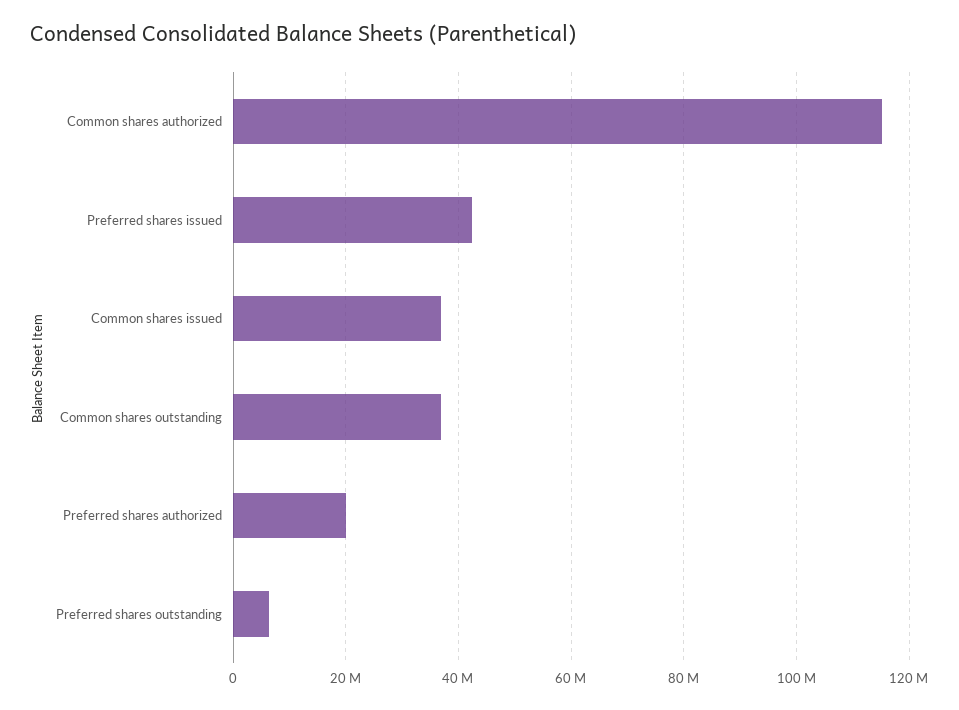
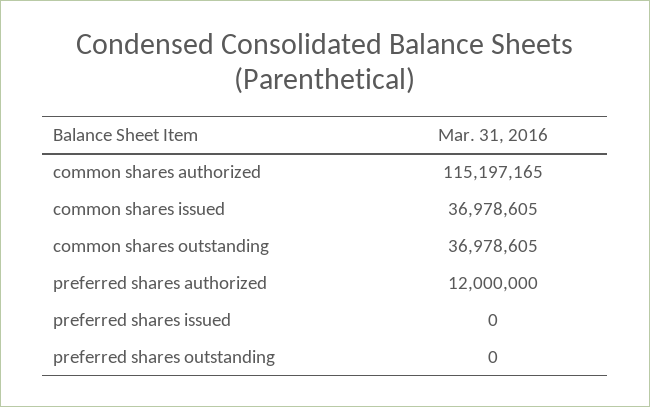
Preferred shares issued: 42000000 -> 0
Preferred shares authorized: 20000000 -> 12000000
Preferred shares outstanding: 6000000 -> 0

